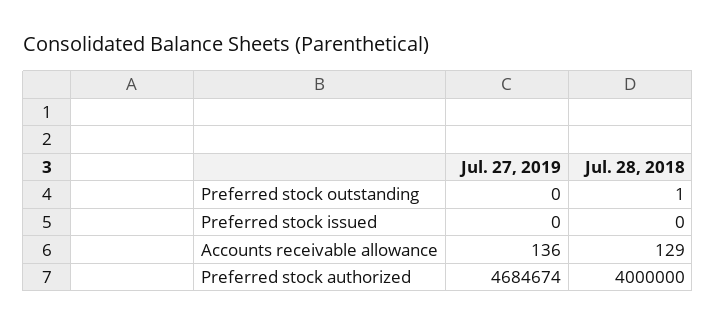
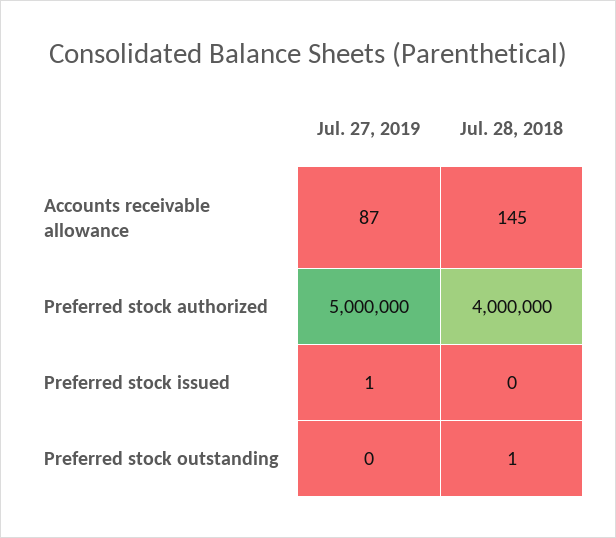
Jul. 27, 2019, Preferred stock issued: 0 -> 1
Jul. 27, 2019, Accounts receivable allowance: 136 -> 87
Jul. 28, 2018, Accounts receivable allowance: 129 -> 145
Jul. 27, 2019, Preferred stock authorized: 4684674 -> 5000000

